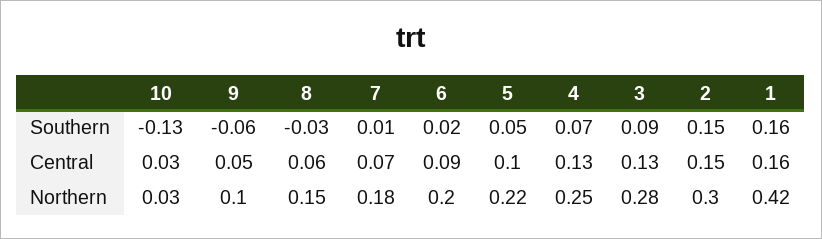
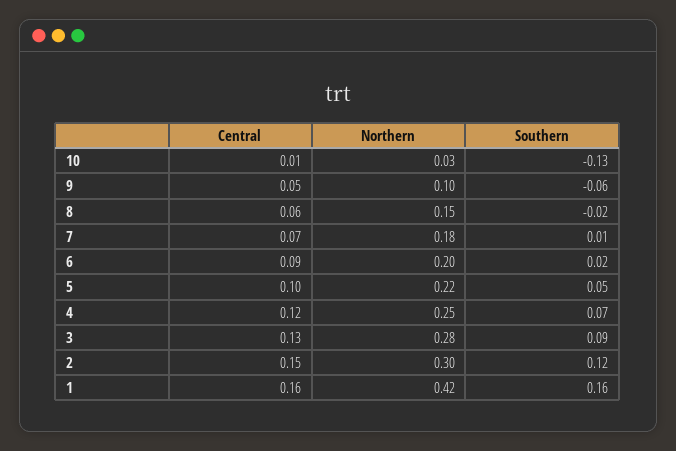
8, Southern: -0.03 -> -0.02
2, Southern: 0.15 -> 0.12
10, Central: 0.03 -> 0.01
4, Central: 0.13 -> 0.12

